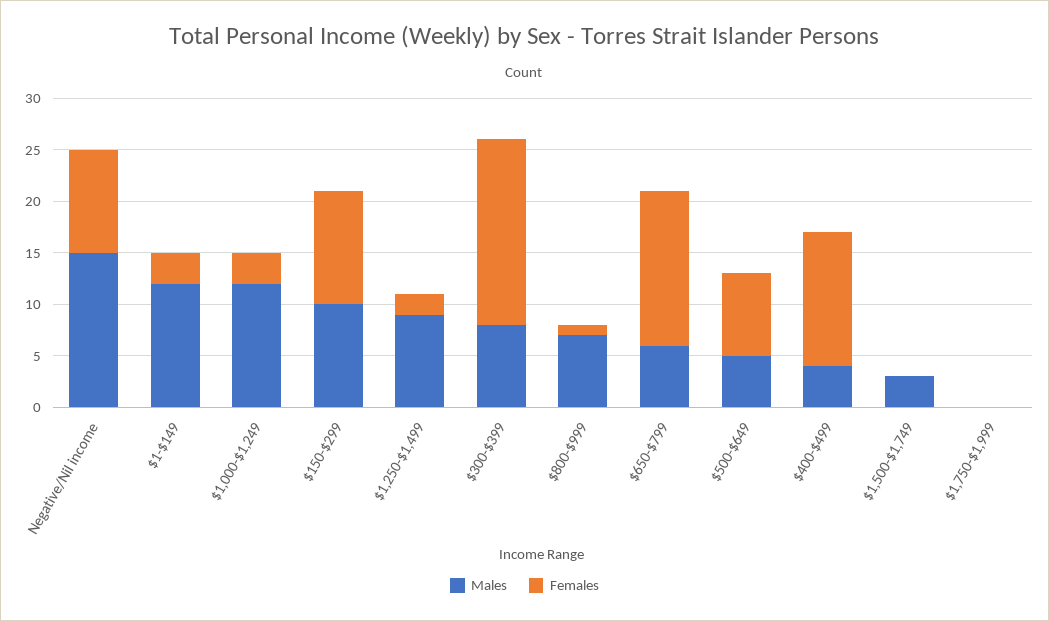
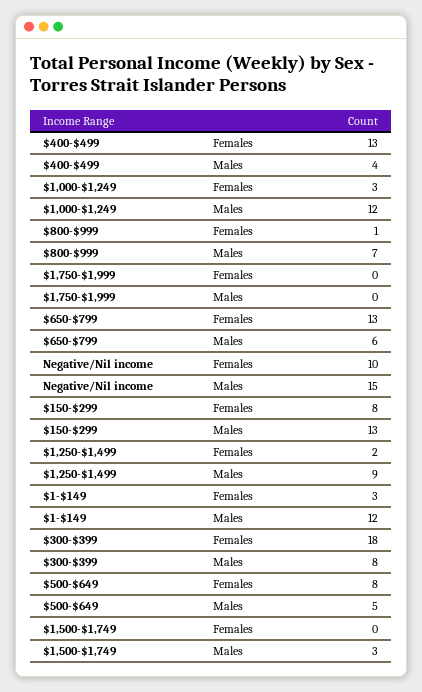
Males, $150-$299: 10 -> 13
Females, $150-$299: 11 -> 8
Females, $650-$799: 15 -> 13

